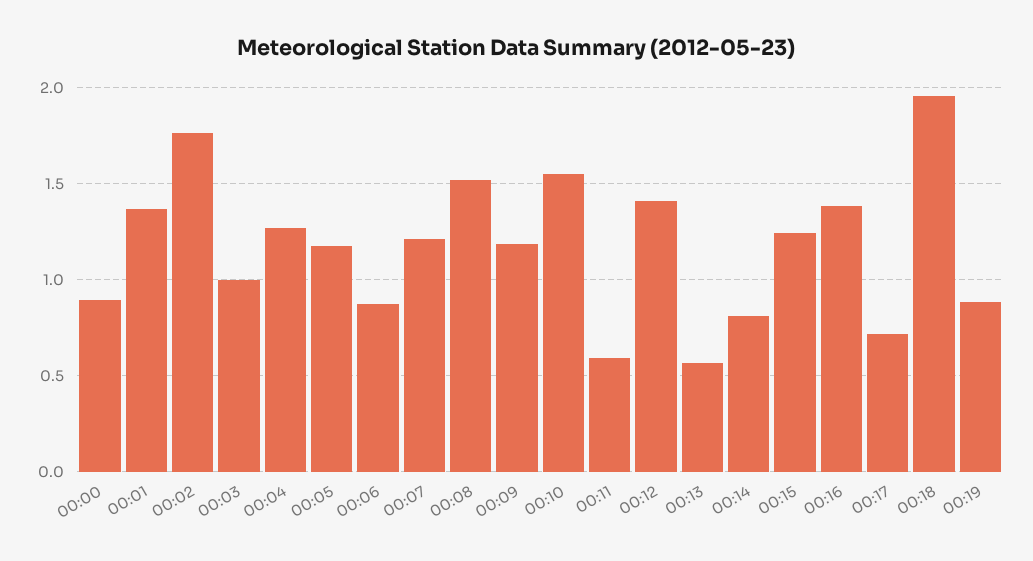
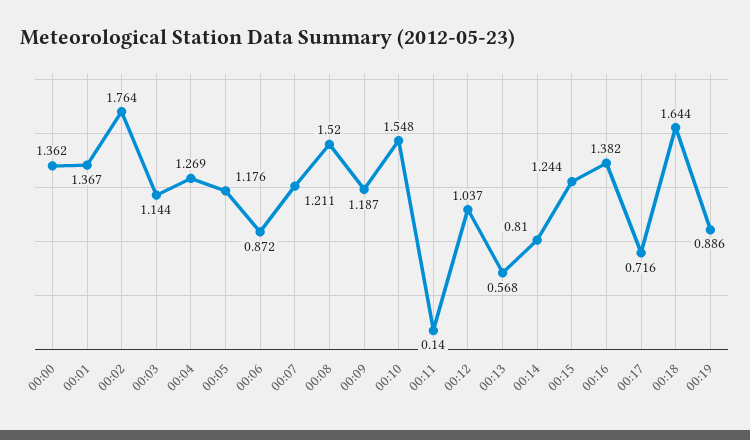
00:00: 0.9 -> 1.362
00:03: 1 -> 1.144
00:11: 0.6 -> 0.14
00:12: 1.4 -> 1.037
00:18: 1.95 -> 1.644

